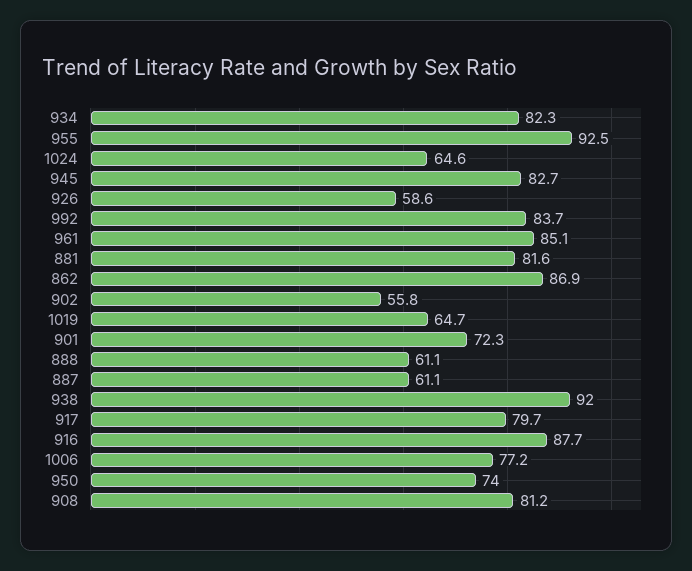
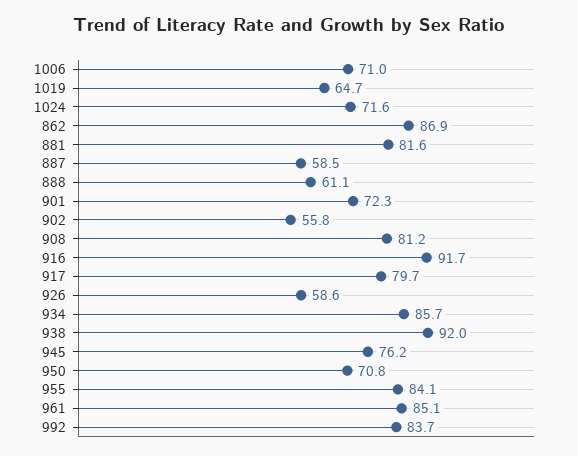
934: 82.3 -> 85.7
955: 92.5 -> 84.1
1024: 64.6 -> 71.6
945: 82.7 -> 76.2
887: 61.1 -> 58.5
916: 87.7 -> 91.7
1006: 77.2 -> 71
950: 74 -> 70.8

